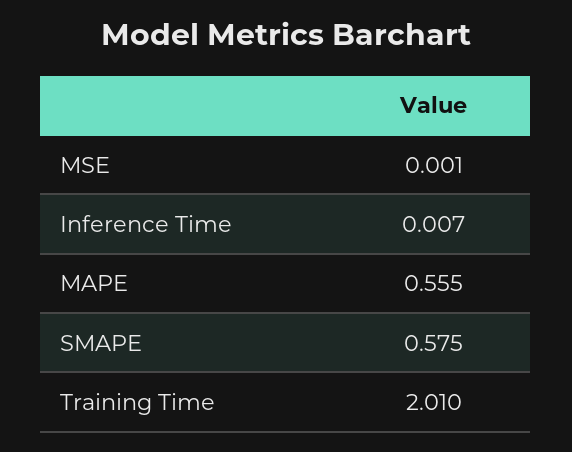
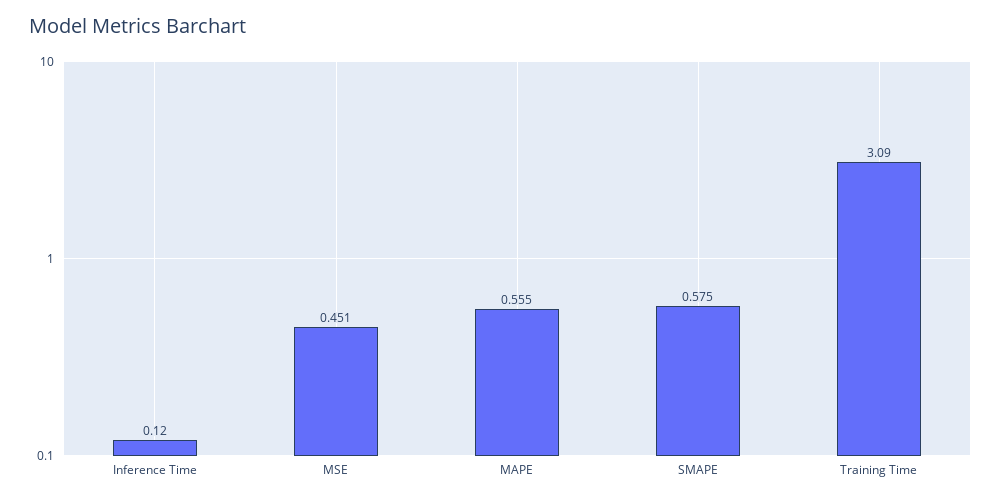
MSE: 0.001 -> 0.451
Inference Time: 0.007 -> 0.12
Training Time: 2.01 -> 3.09

